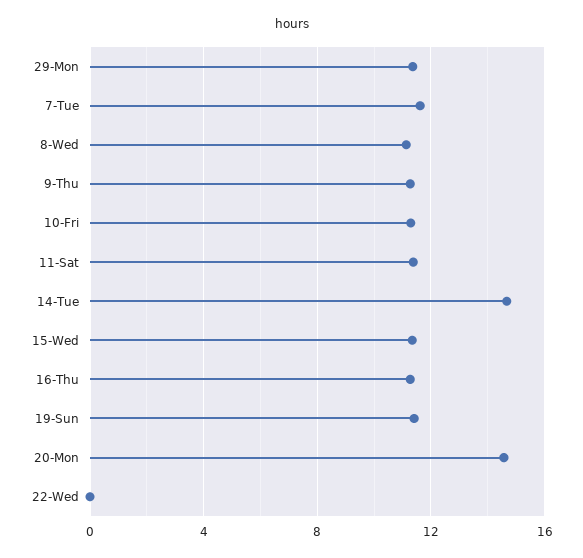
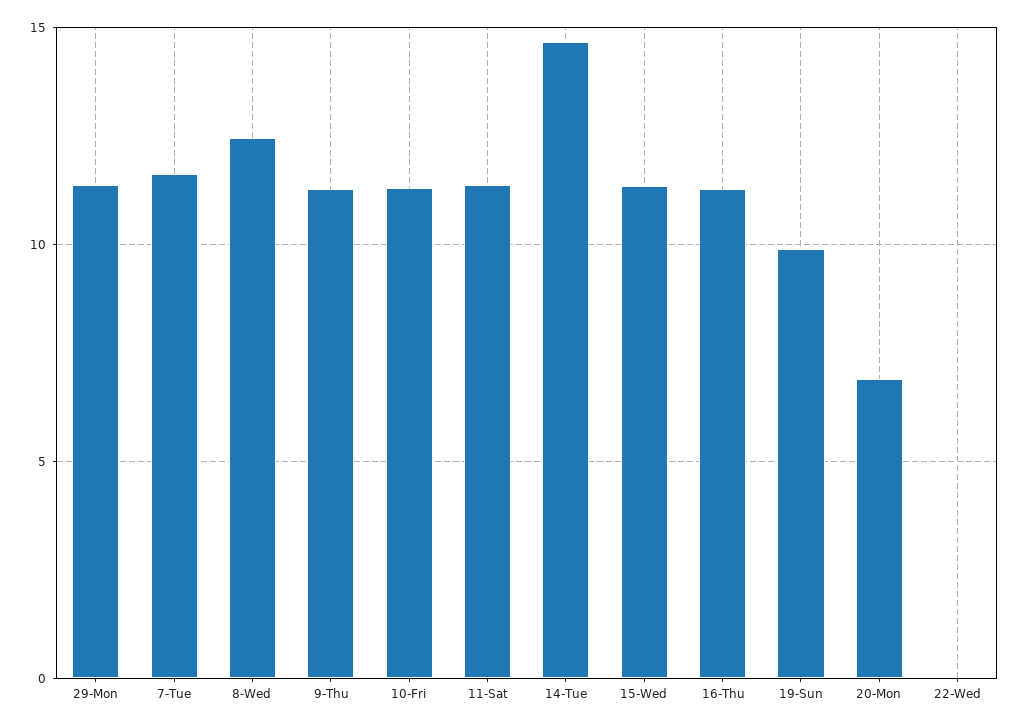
8-Wed: 11 -> 12.5
19-Sun: 11.5 -> 10
20-Mon: 14.5 -> 7

